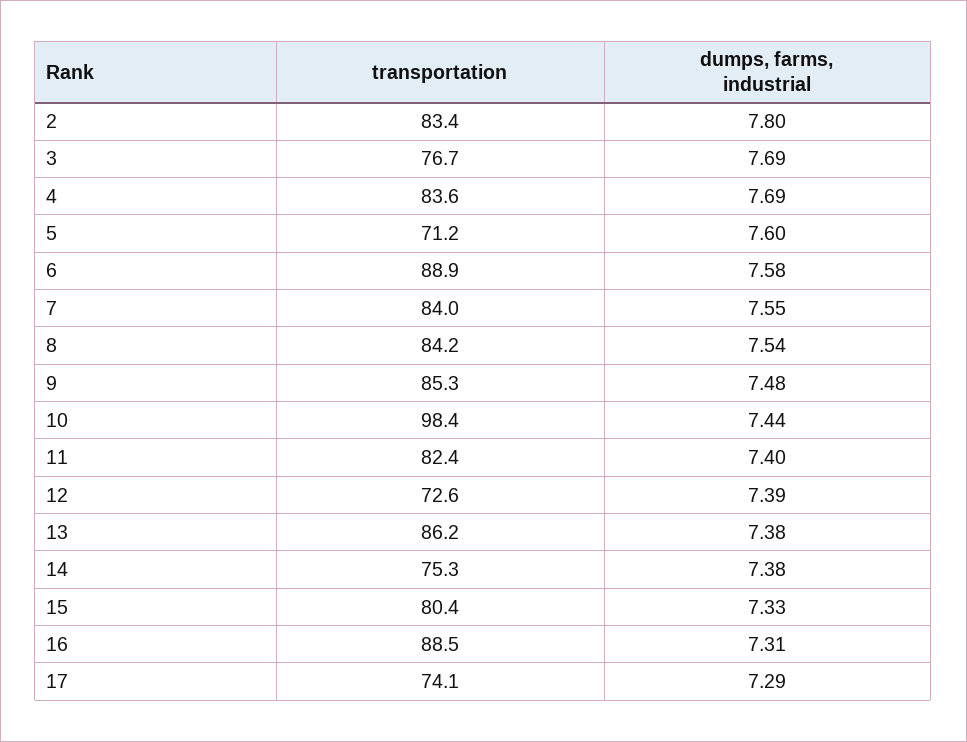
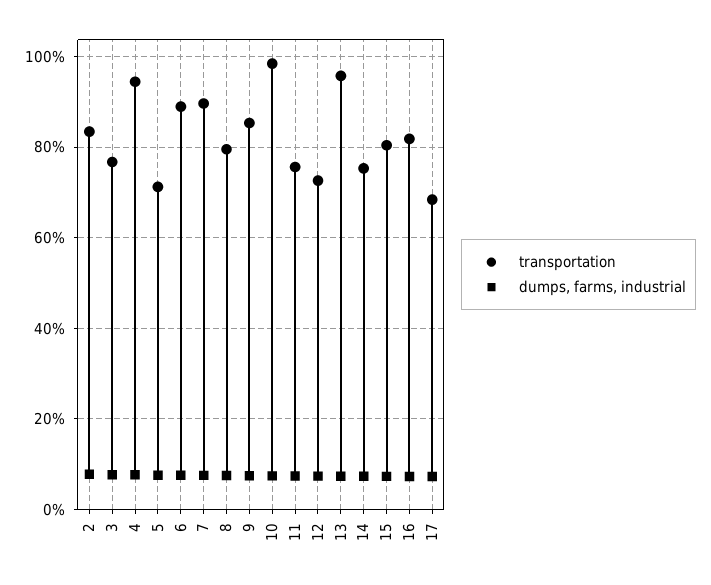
transportation, 4: 83.6 -> 94
transportation, 7: 84 -> 90
transportation, 8: 84.2 -> 80
transportation, 11: 82.4 -> 76
transportation, 13: 86.2 -> 96
transportation, 16: 88.5 -> 82
transportation, 17: 74.1 -> 68

